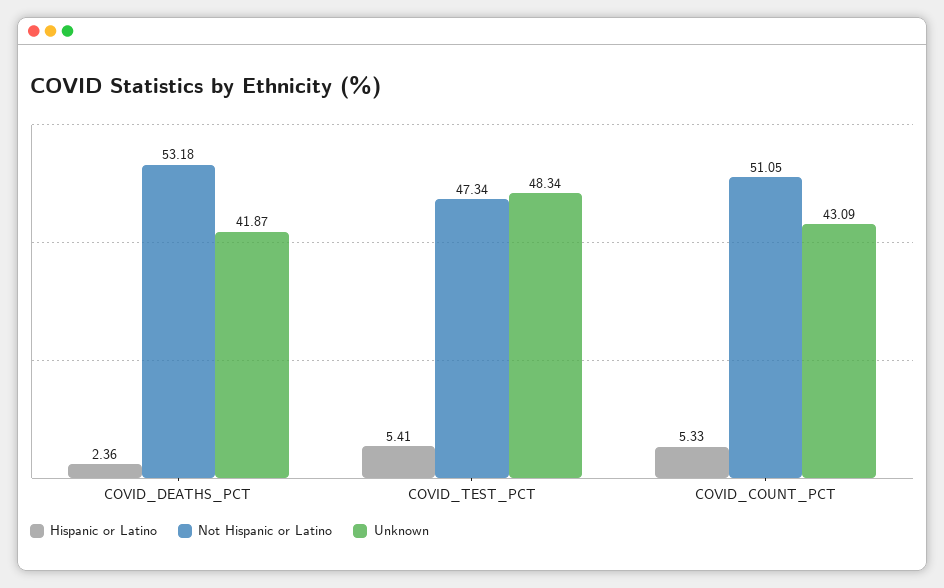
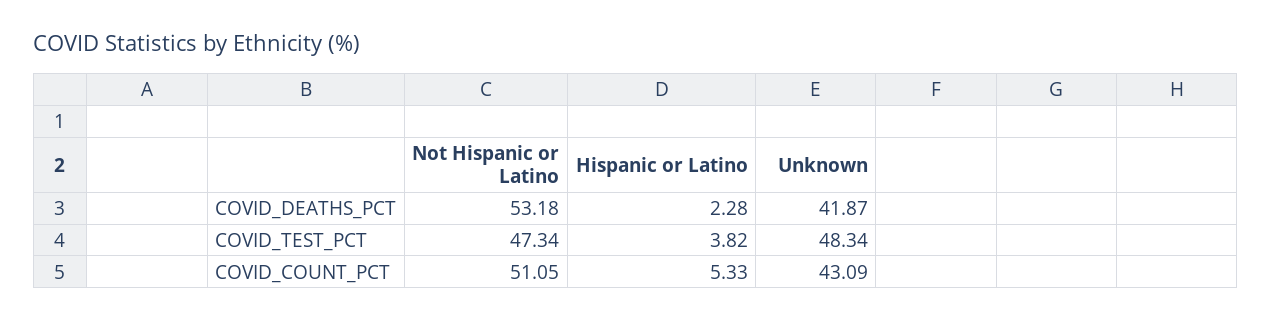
Hispanic or Latino, COVID_DEATHS_PCT: 2.36 -> 2.28
Hispanic or Latino, COVID_TEST_PCT: 5.41 -> 3.82

